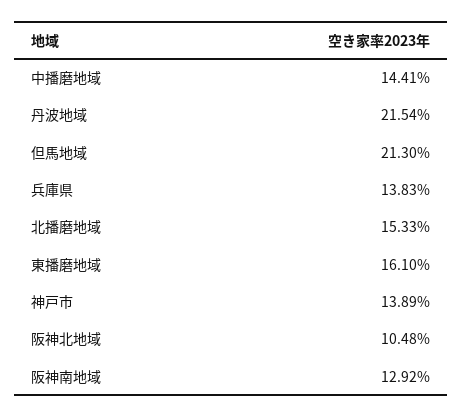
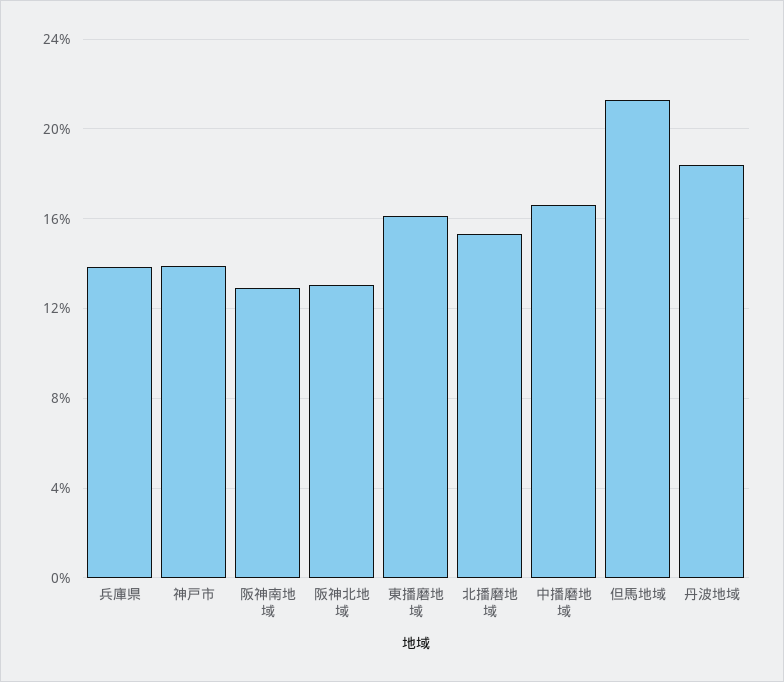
中播磨地域: 14.41 -> 16.5
丹波地域: 21.54 -> 18.5
阪神北地域: 10.48 -> 13

